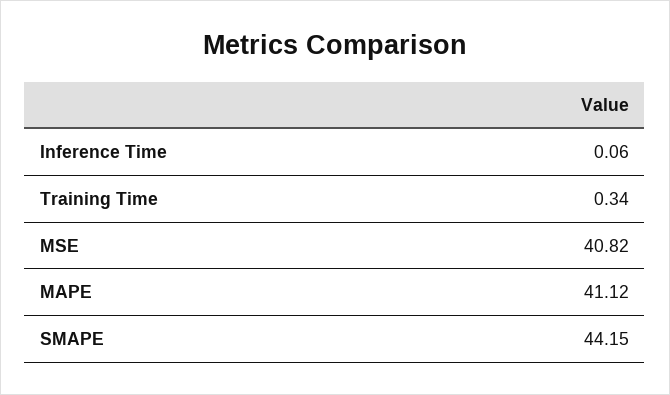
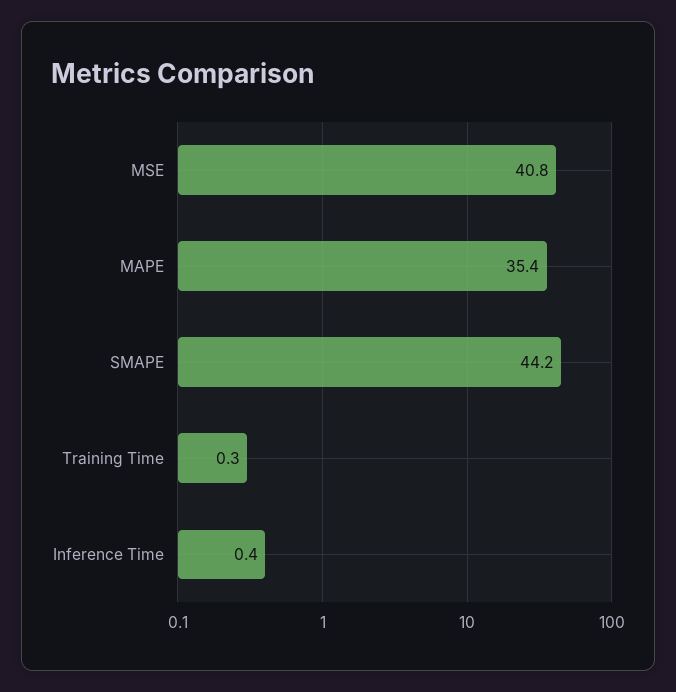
Inference Time: 0.06 -> 0.4
MAPE: 41.12 -> 35.4

